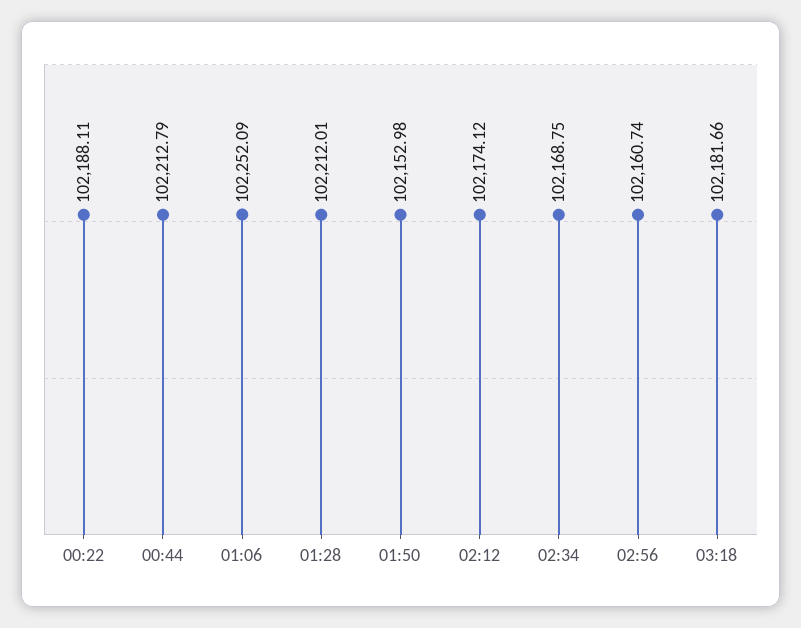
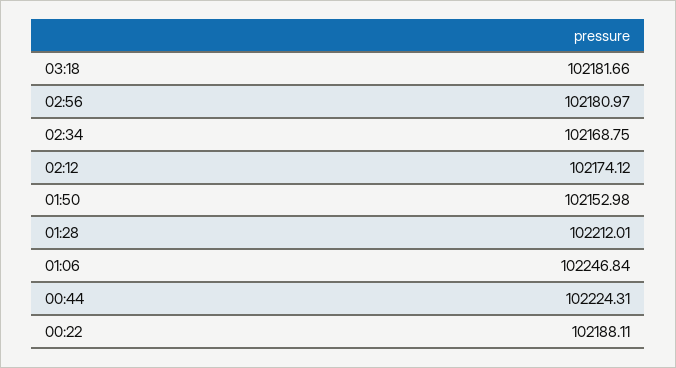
00:44: 102212.79 -> 102224.31
01:06: 102252.09 -> 102246.84
02:56: 102160.74 -> 102180.97

